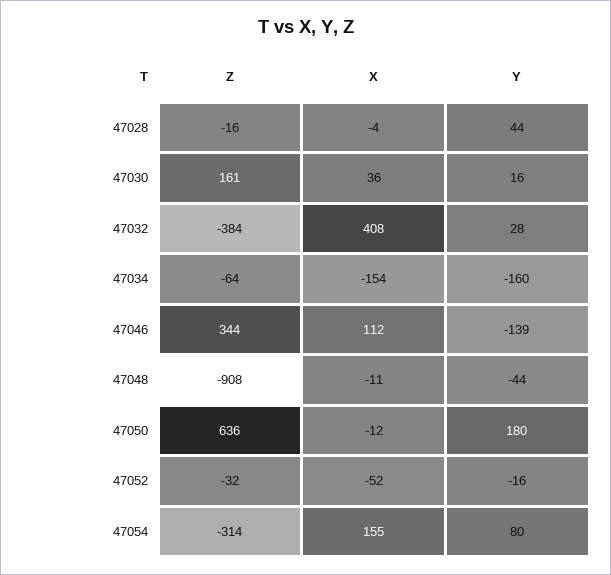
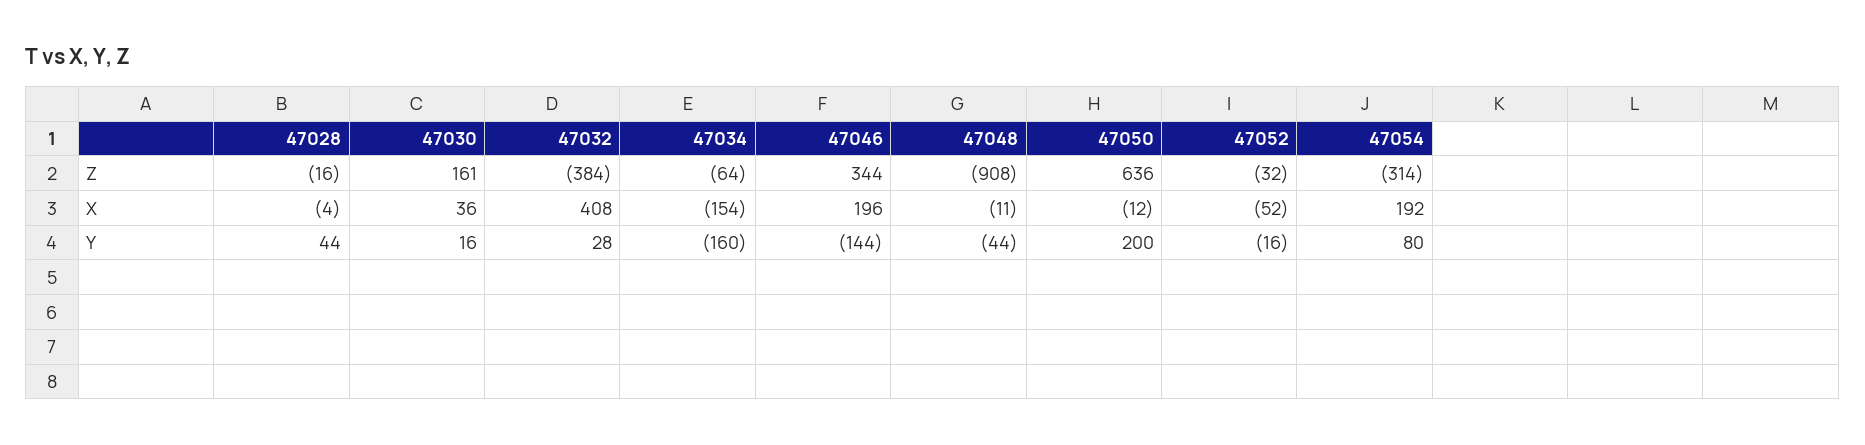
X, 47046: 112 -> 196
Y, 47046: -139 -> -144
Y, 47050: 180 -> 200
X, 47054: 155 -> 192

